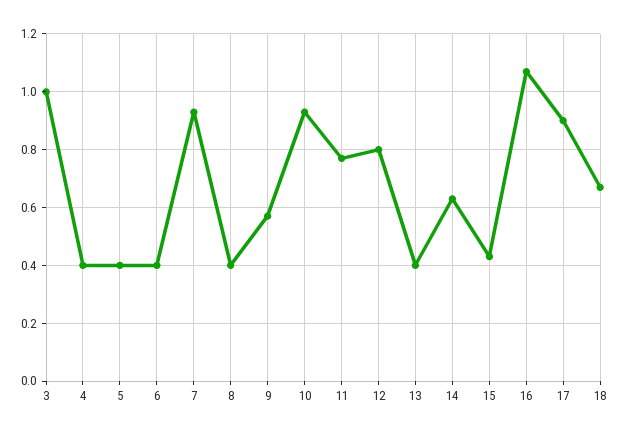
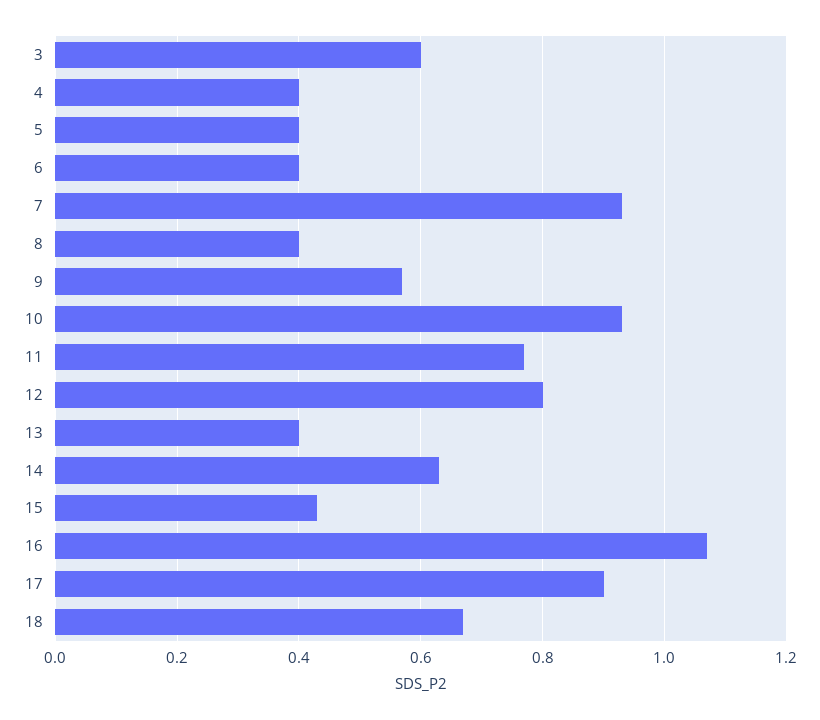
3: 1 -> 0.6

